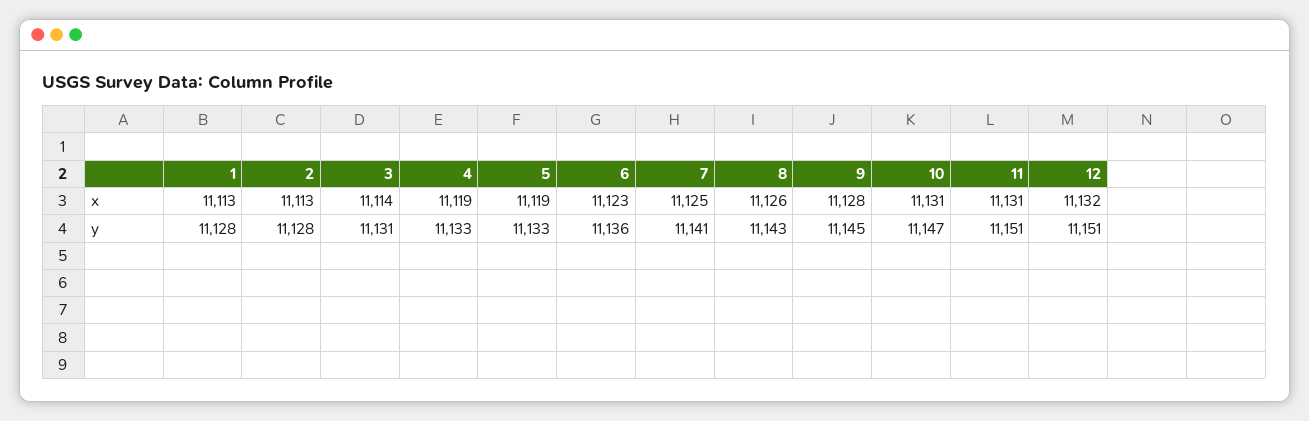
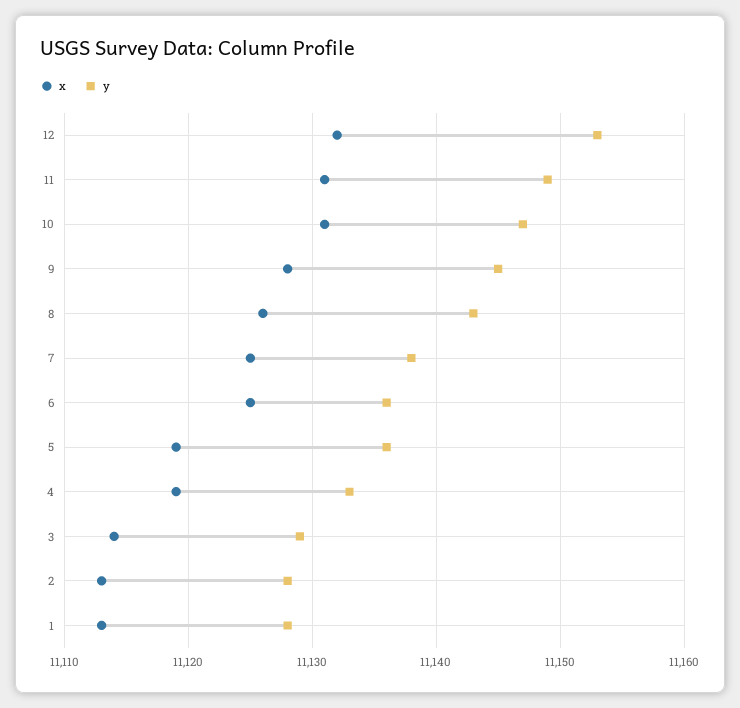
x, 6: 11123 -> 11125
y, 3: 11131 -> 11129
y, 5: 11133 -> 11136
y, 7: 11141 -> 11138
y, 11: 11151 -> 11149
y, 12: 11151 -> 11153

